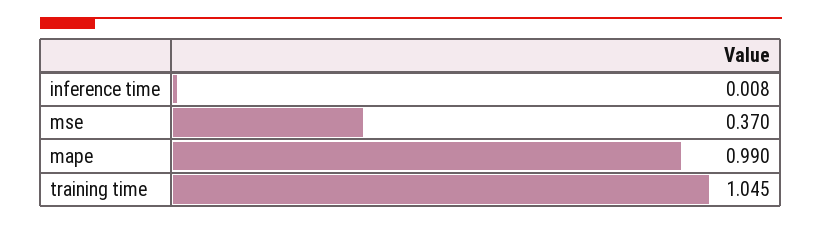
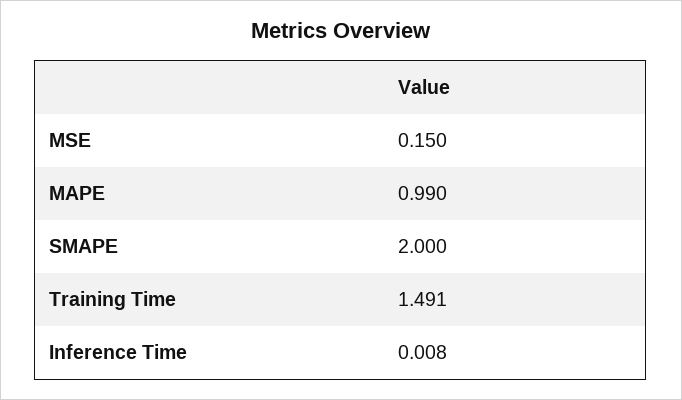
mse: 0.37 -> 0.15
training time: 1.045 -> 1.491
SMAPE: none -> 2

